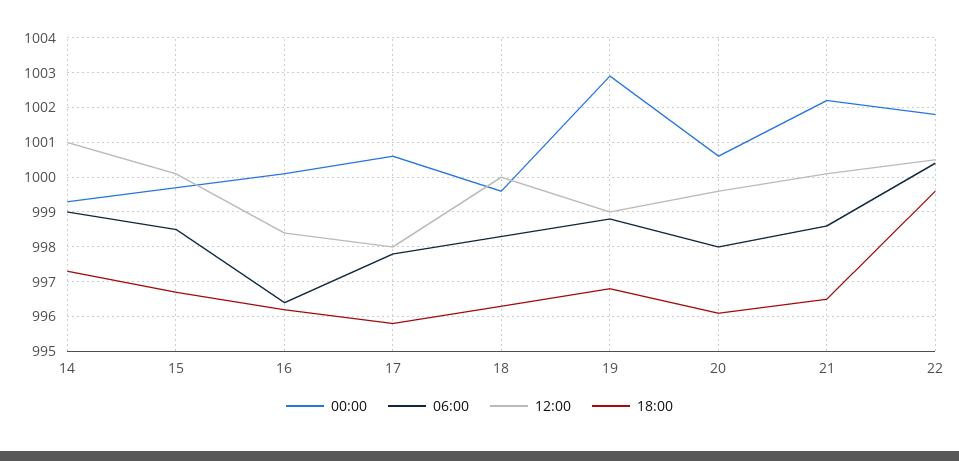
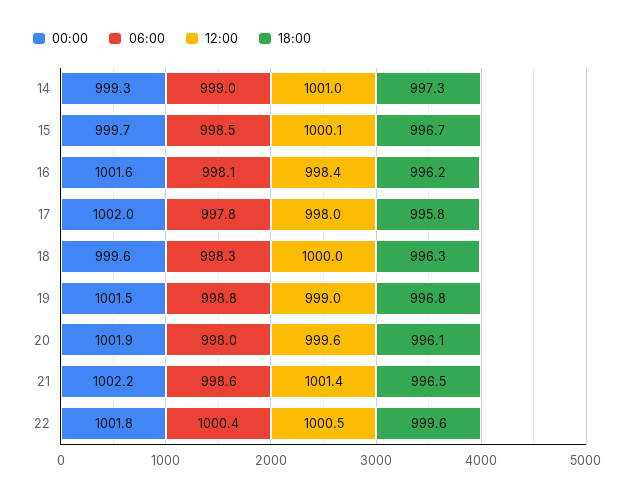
00:00, 16: 1000 -> 1001.6
06:00, 16: 996.5 -> 998.1
00:00, 17: 1000.5 -> 1002
00:00, 19: 1003 -> 1001.5
00:00, 20: 1000.5 -> 1001.9
12:00, 21: 1000 -> 1001.4

